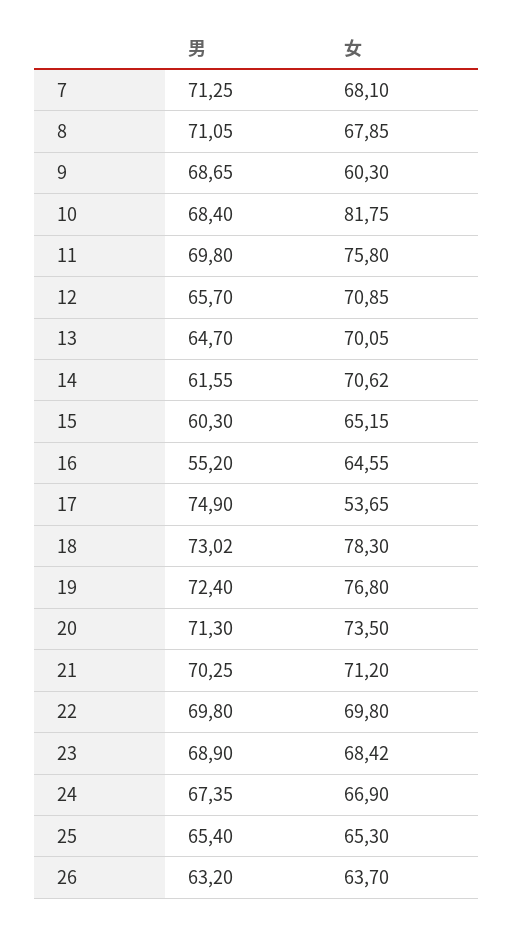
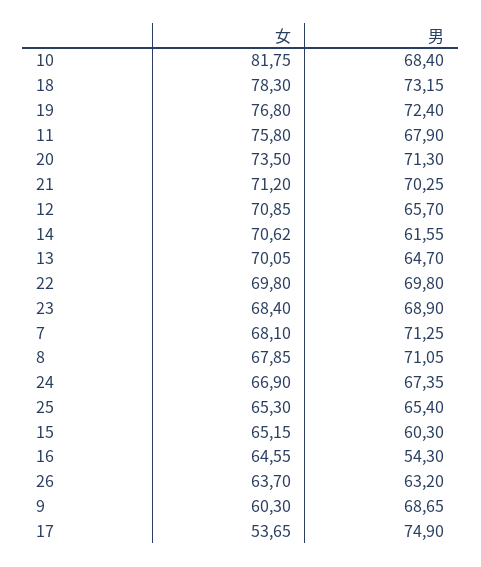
男, 11: 69.8 -> 67.9
男, 16: 55.2 -> 54.3
男, 18: 73.02 -> 73.15
女, 23: 68.42 -> 68.4

